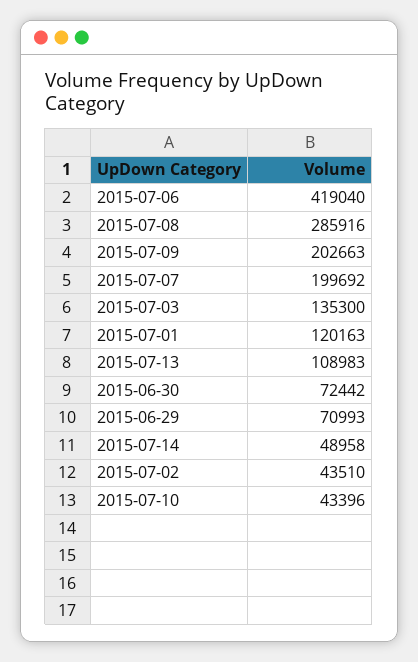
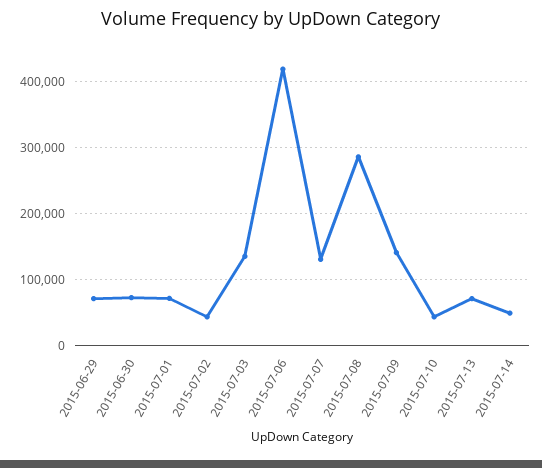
2015-07-09: 202663 -> 140000
2015-07-07: 199692 -> 130000
2015-07-01: 120163 -> 70000
2015-07-13: 108983 -> 70000

